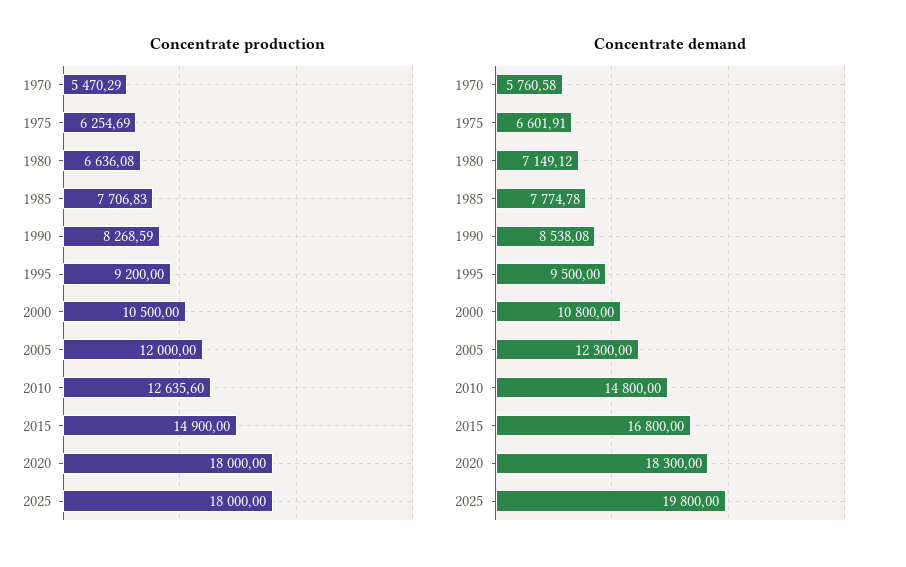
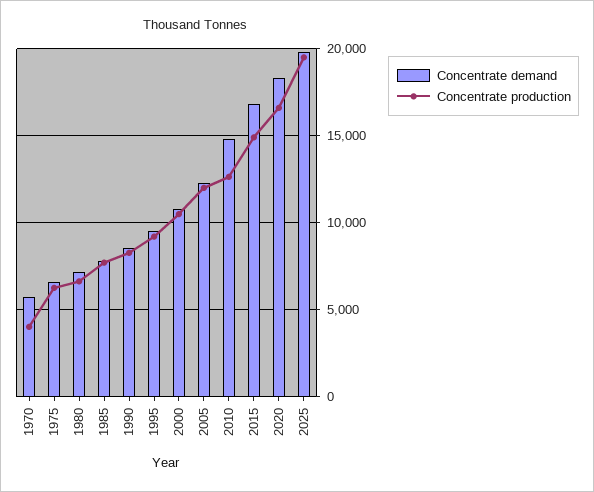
Concentrate production, 1970: 5470.29 -> 4000
Concentrate production, 2020: 18000 -> 16500
Concentrate production, 2025: 18000 -> 19500

